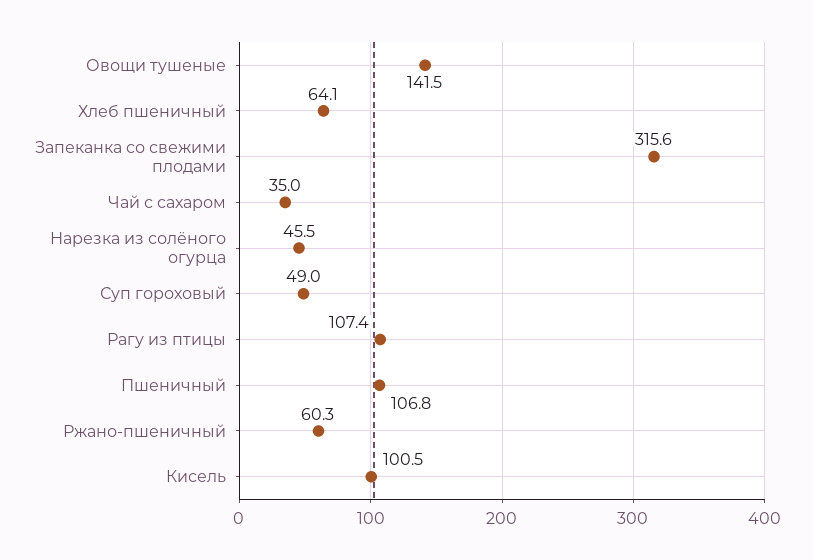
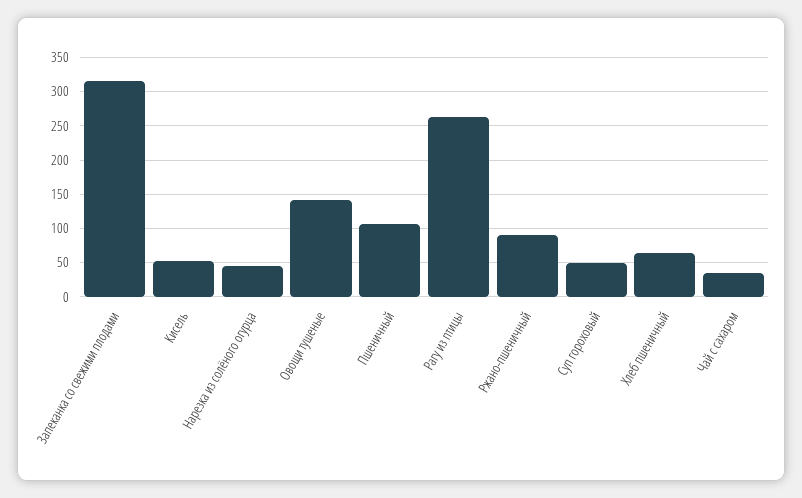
Рагу из птицы: 107.4 -> 260
Ржано-пшеничный: 60.3 -> 90
Кисель: 100.5 -> 50

